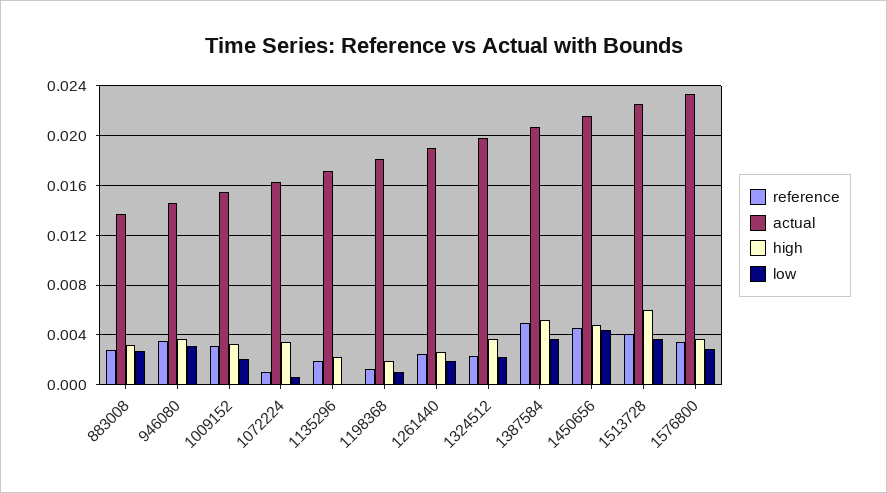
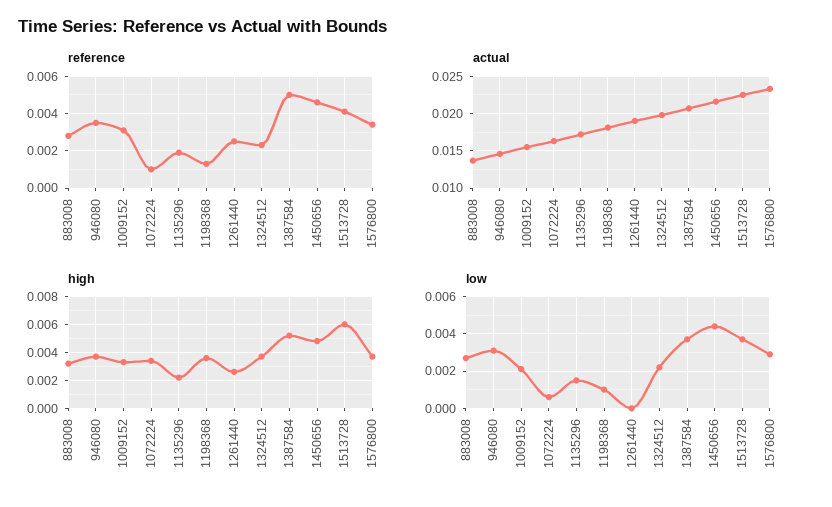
low, 1135296: 0 -> 0.0015
high, 1198368: 0.002 -> 0.0035
low, 1261440: 0.002 -> 0

